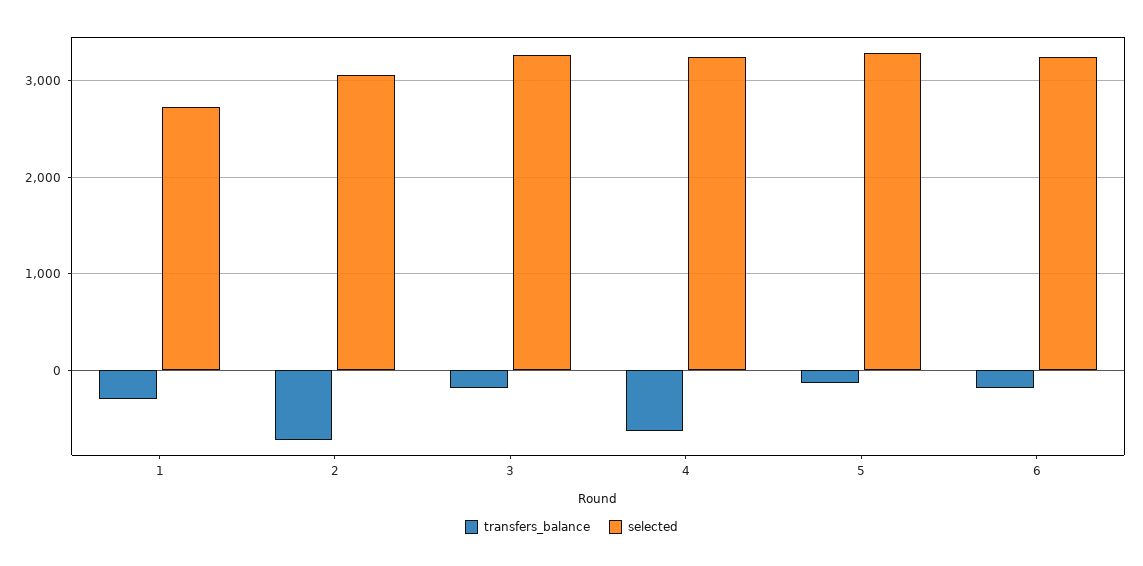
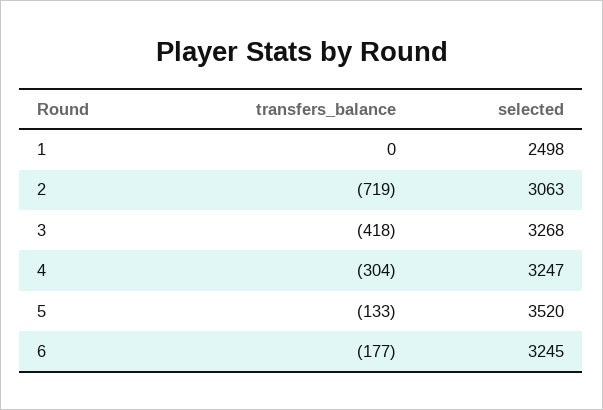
transfers_balance, 1: -300 -> 0
selected, 1: 2700 -> 2498
transfers_balance, 3: -200 -> -418
transfers_balance, 4: -600 -> -304
selected, 5: 3300 -> 3520

